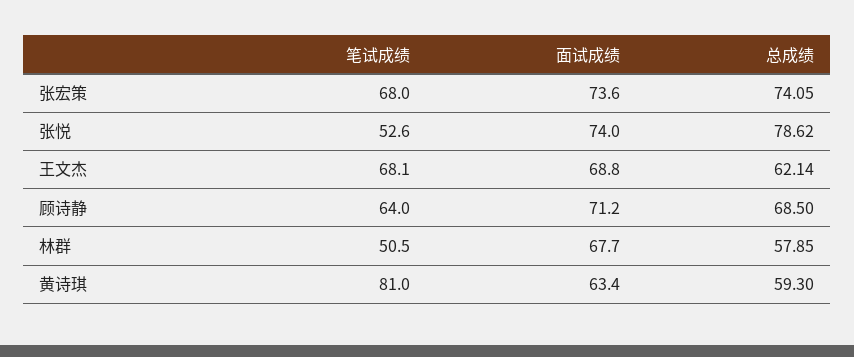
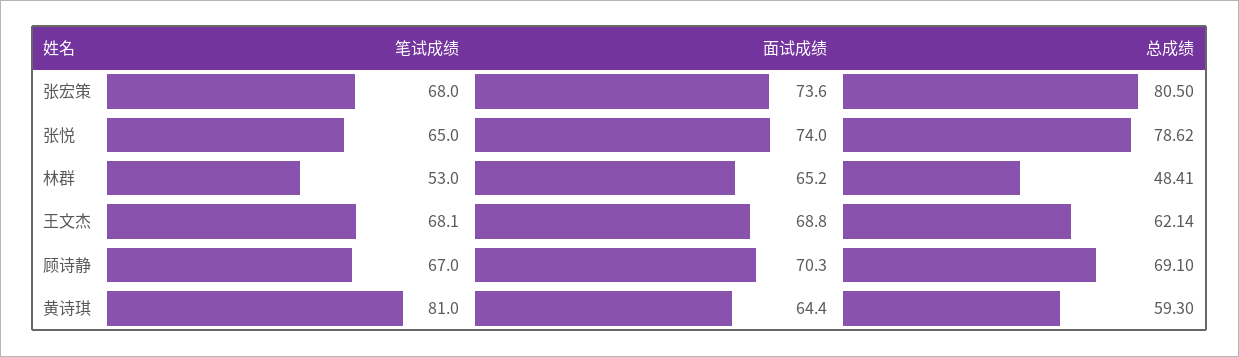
总成绩, 张宏策: 74.05 -> 80.5
笔试成绩, 张悦: 52.6 -> 65
笔试成绩, 顾诗静: 64 -> 67
面试成绩, 顾诗静: 71.2 -> 70.3
总成绩, 顾诗静: 68.5 -> 69.1
笔试成绩, 林群: 50.5 -> 53
面试成绩, 林群: 67.7 -> 65.2
总成绩, 林群: 57.85 -> 48.41
面试成绩, 黄诗琪: 63.4 -> 64.4

